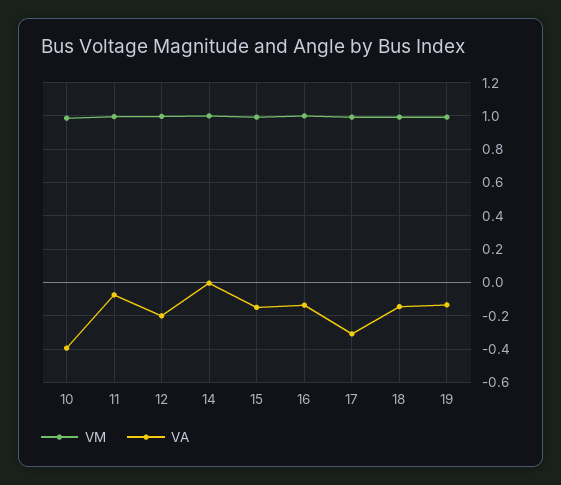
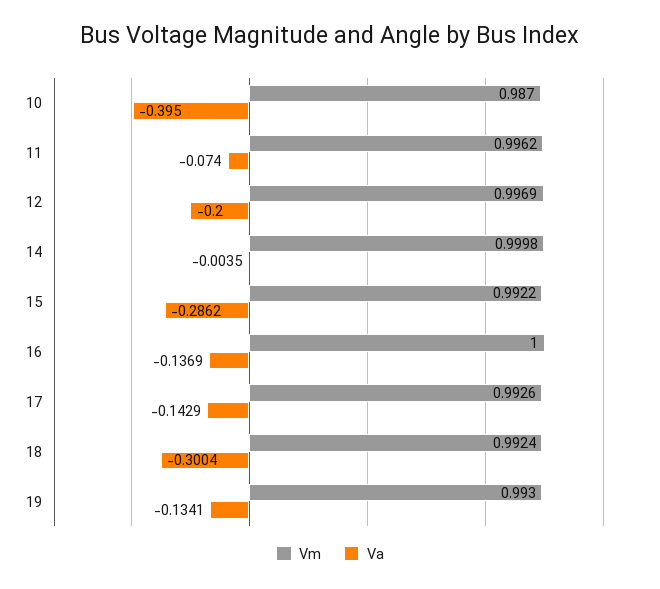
VA, 15: -0.15 -> -0.2862
VA, 17: -0.3 -> -0.1429
VA, 18: -0.15 -> -0.3004

